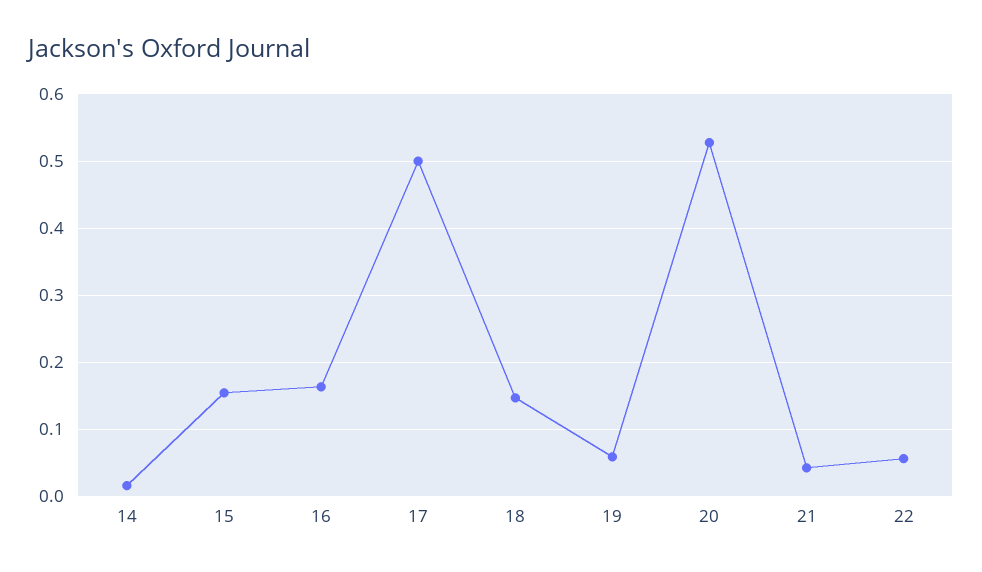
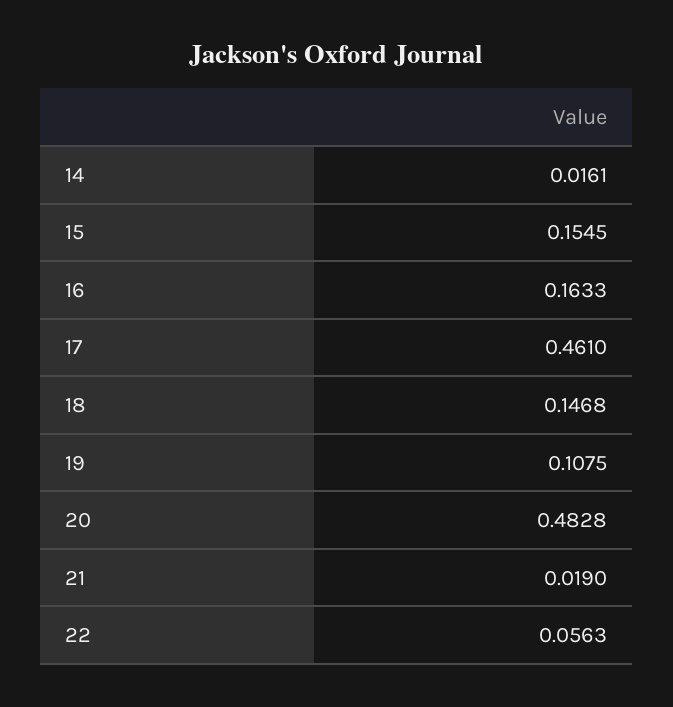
17: 0.5 -> 0.461
19: 0.06 -> 0.1075
20: 0.53 -> 0.4828
21: 0.04 -> 0.019

